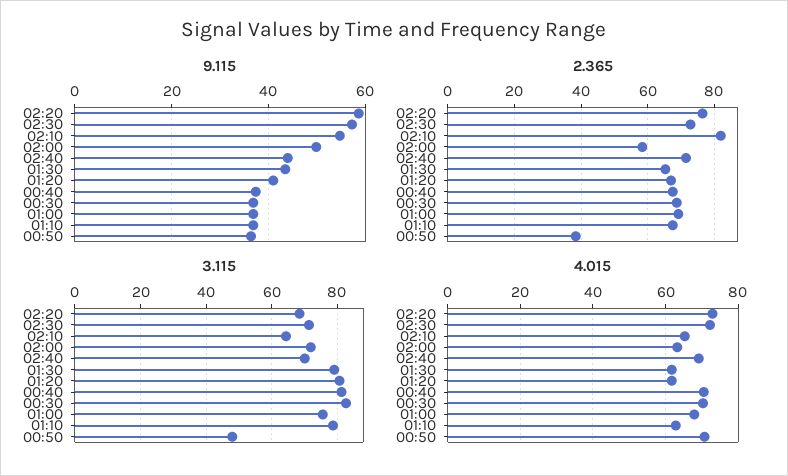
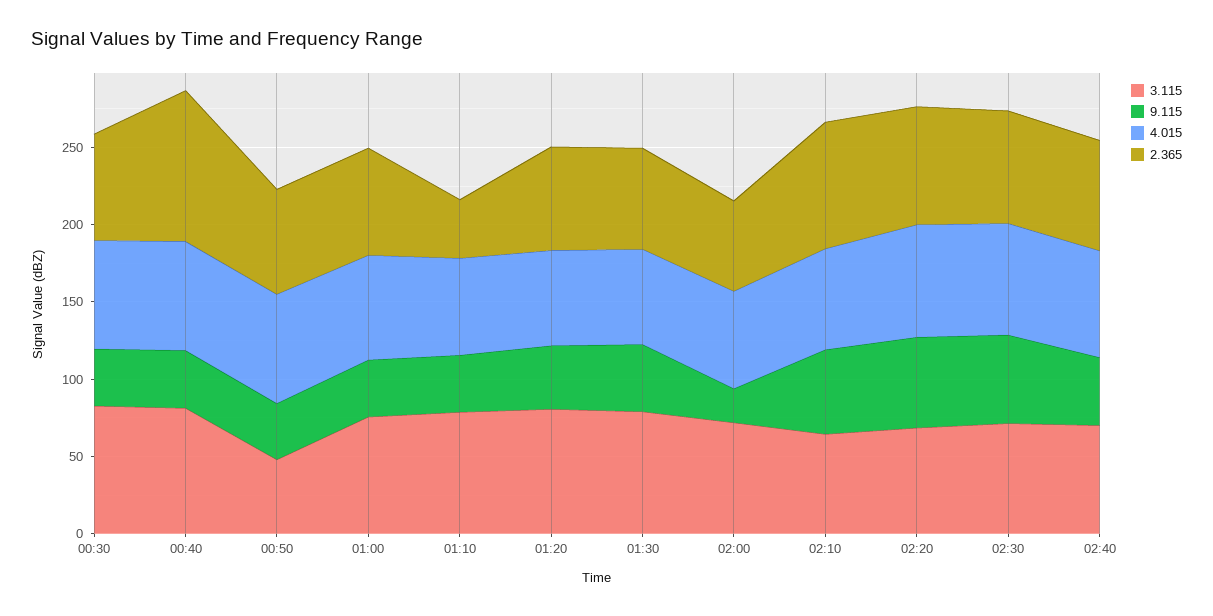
9.115, 02:00: 50 -> 20
2.365, 00:40: 68 -> 100
2.365, 01:10: 68 -> 40
2.365, 00:50: 38 -> 70

